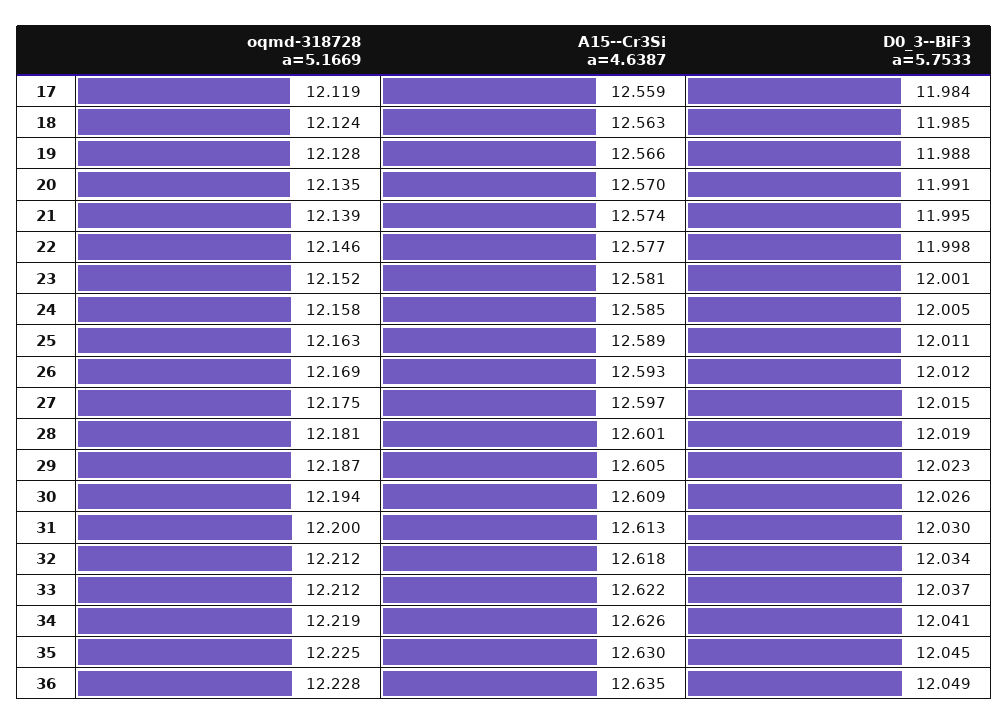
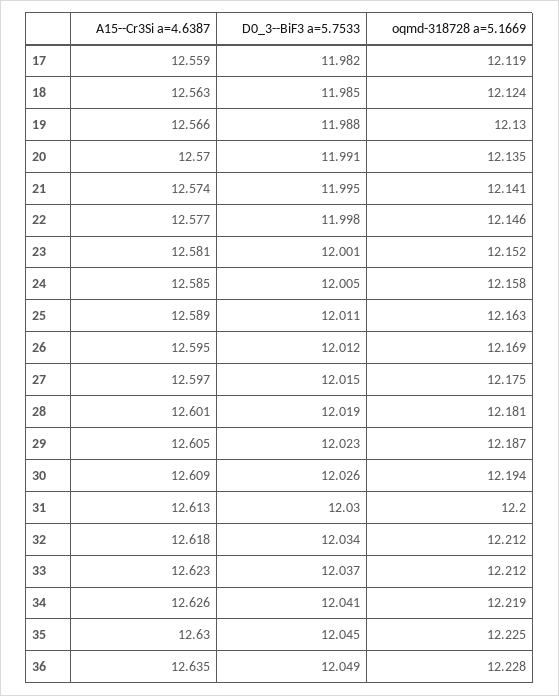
D0_3--BiF3 a=5.7533, 17: 11.984 -> 11.982
oqmd-318728 a=5.1669, 19: 12.128 -> 12.13
oqmd-318728 a=5.1669, 21: 12.139 -> 12.141
A15--Cr3Si a=4.6387, 26: 12.593 -> 12.595
A15--Cr3Si a=4.6387, 33: 12.622 -> 12.623

